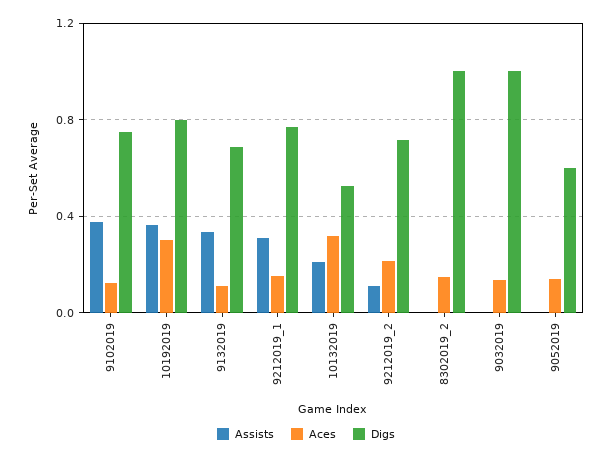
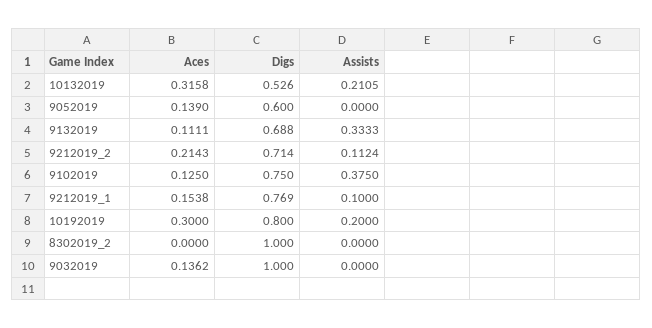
Assists, 10192019: 0.35 -> 0.2
Assists, 9212019_1: 0.3 -> 0.1
Aces, 8302019_2: 0.15 -> 0

